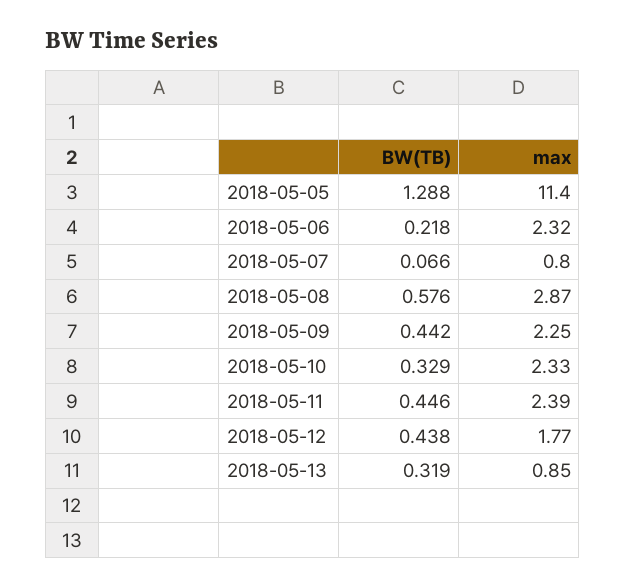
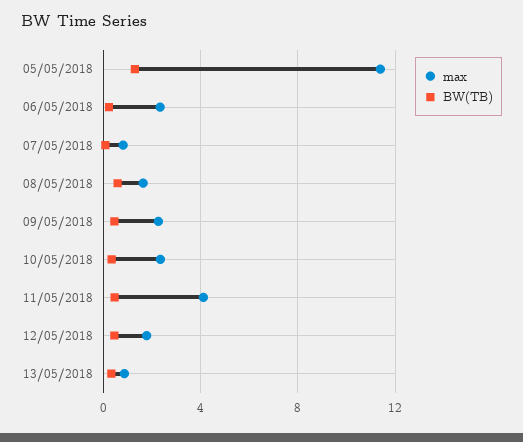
max, 2018-05-08: 2.87 -> 1.5
max, 2018-05-11: 2.39 -> 4

